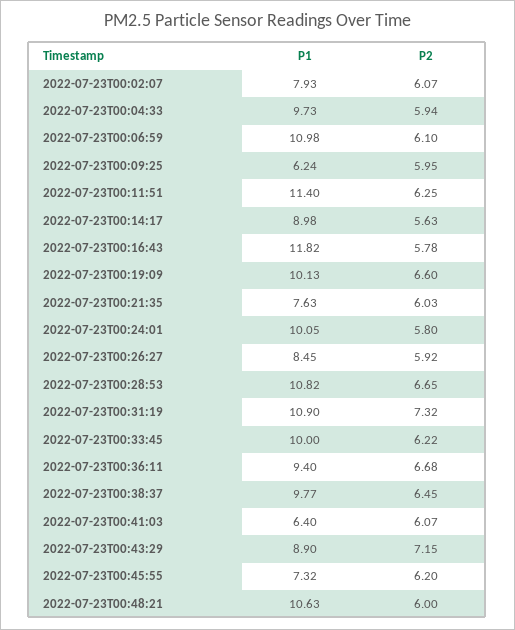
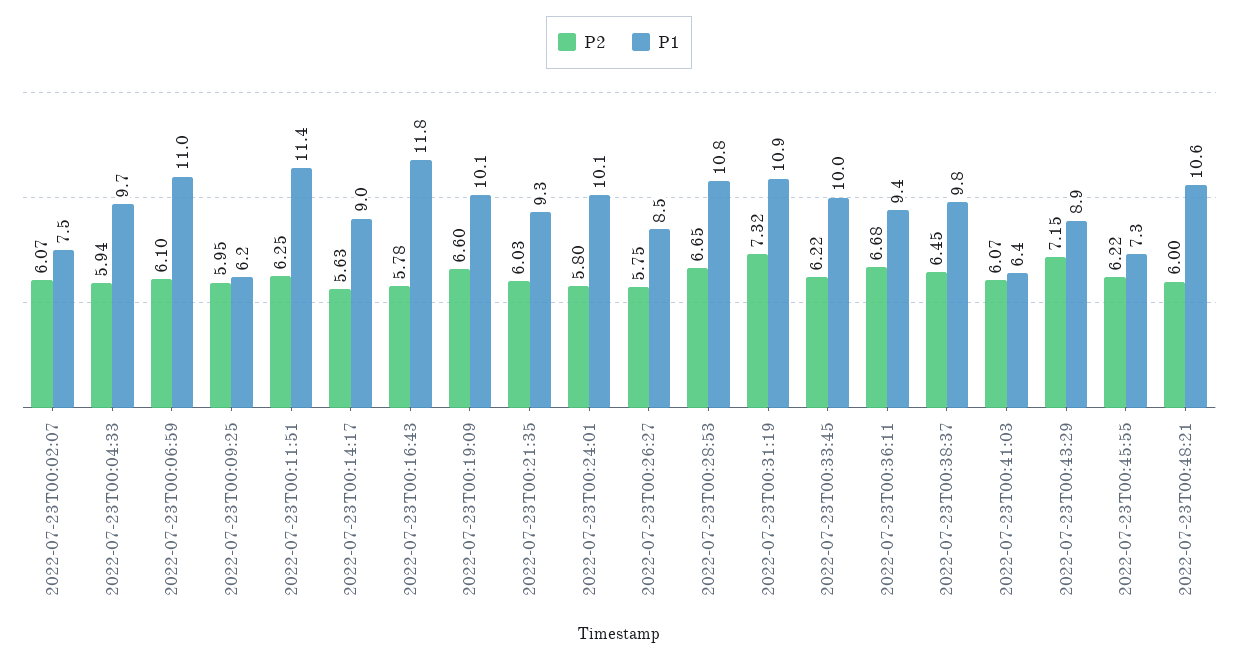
P1, 2022-07-23T00:02:07: 7.93 -> 7.5
P1, 2022-07-23T00:21:35: 7.63 -> 9.3
P2, 2022-07-23T00:26:27: 5.92 -> 5.75
P2, 2022-07-23T00:45:55: 6.2 -> 6.22

